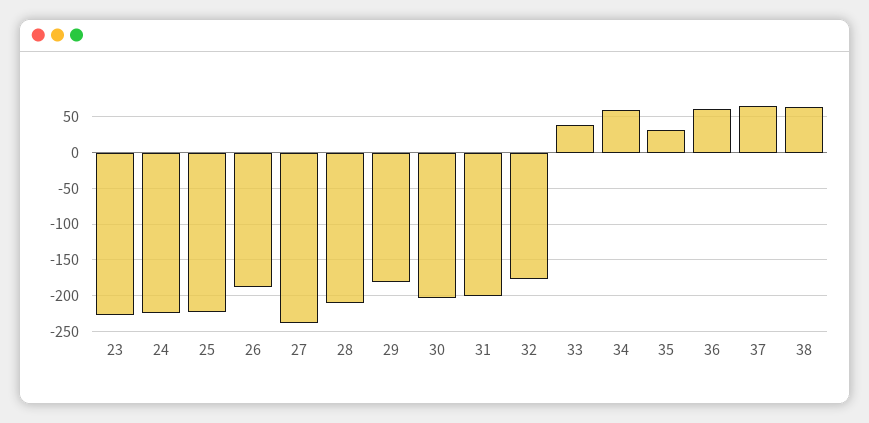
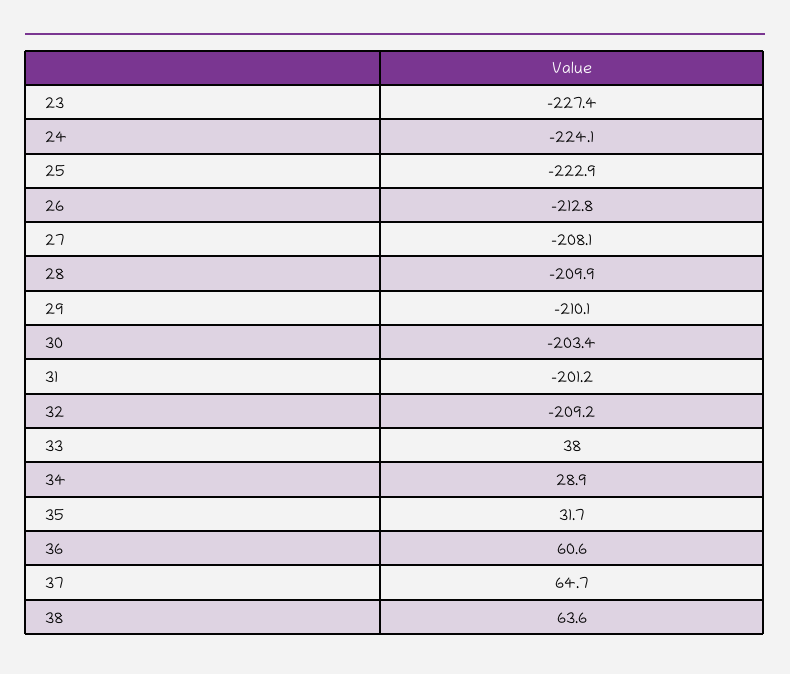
26: -190 -> -212.8
27: -240 -> -208.1
29: -180 -> -210.1
32: -180 -> -209.2
34: 60 -> 28.9

